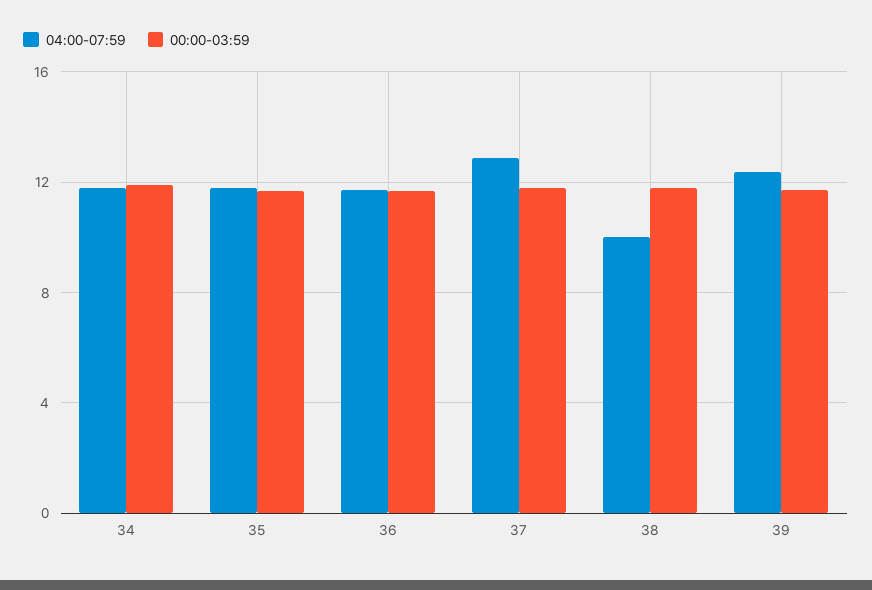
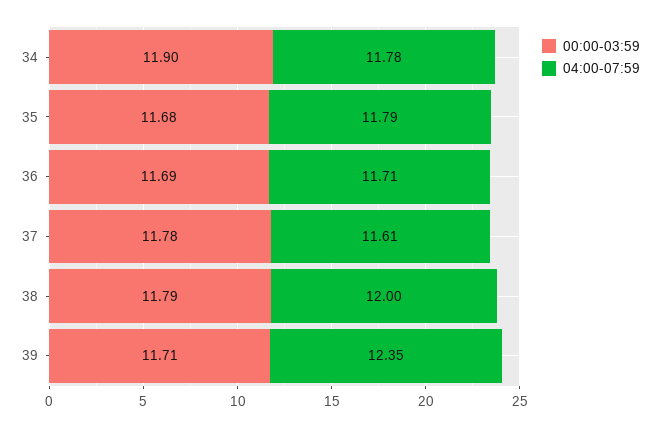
04:00-07:59, 37: 13 -> 11.61
04:00-07:59, 38: 10 -> 12

